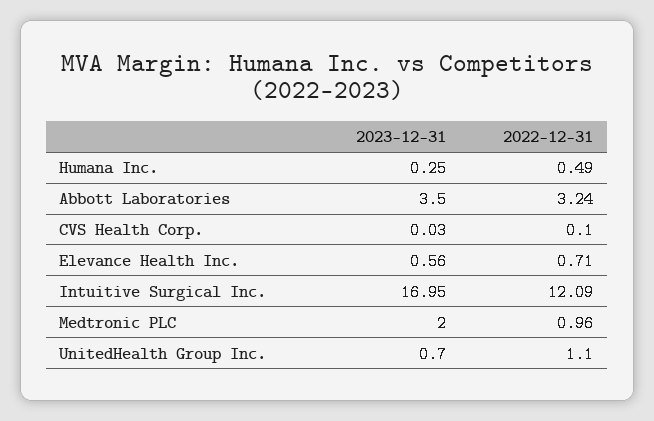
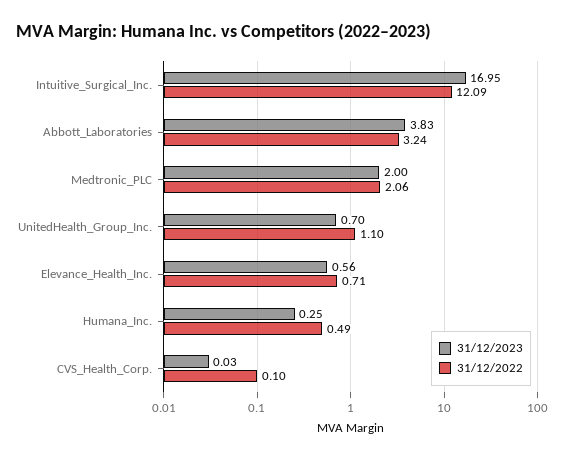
2023-12-31, Abbott Laboratories: 3.5 -> 3.83
2022-12-31, Medtronic PLC: 0.96 -> 2.06

